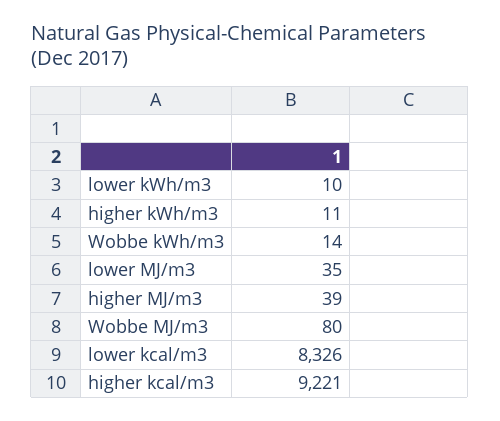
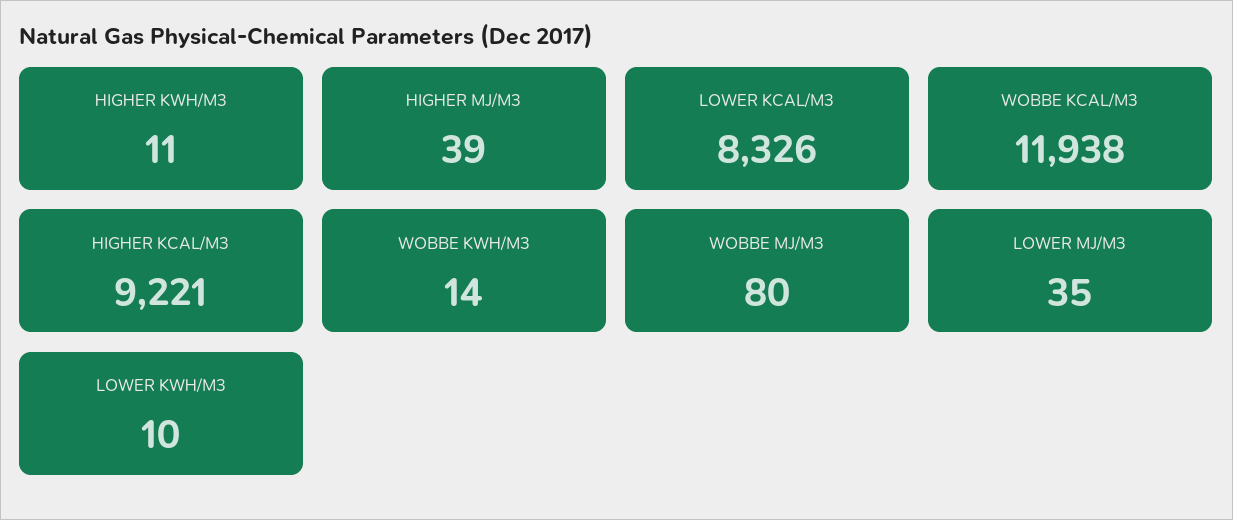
WOBBE KCAL/M3: none -> 11938

